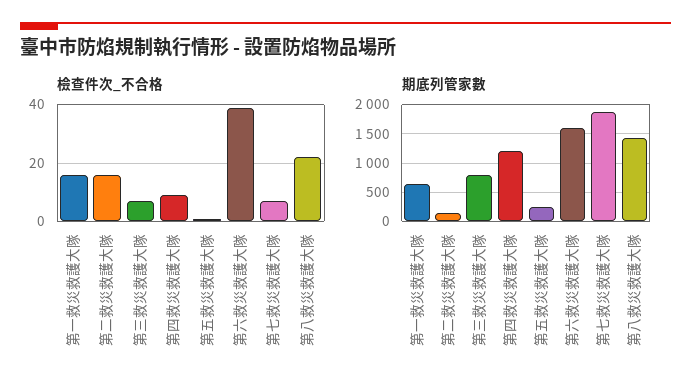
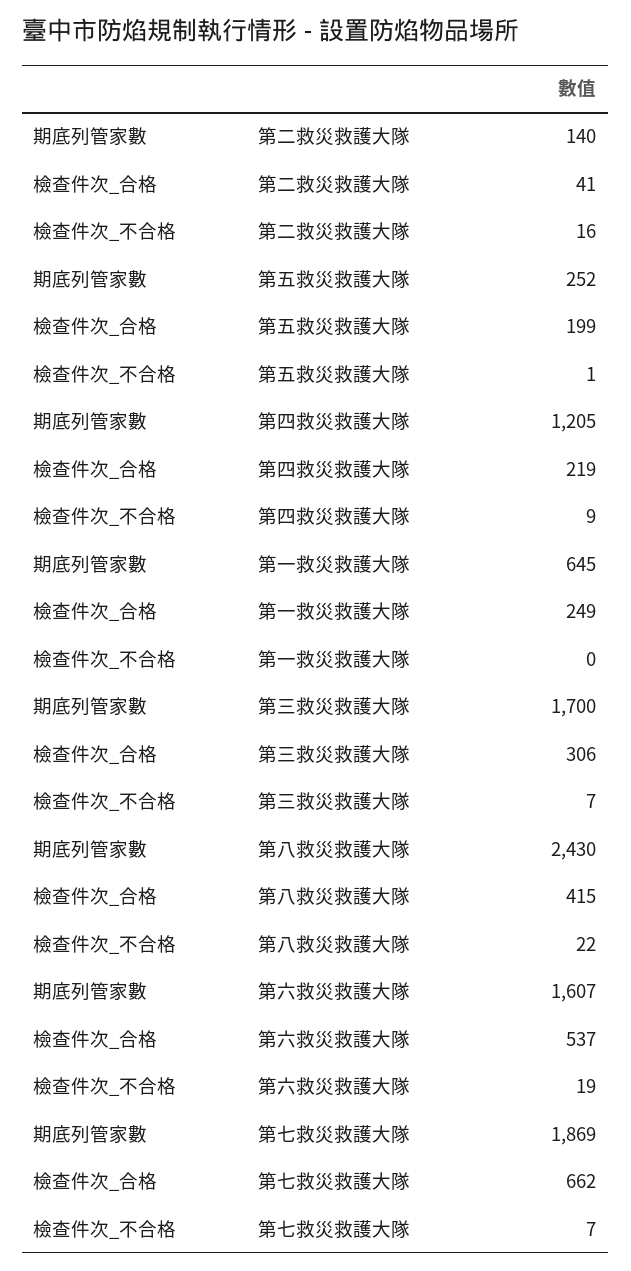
檢查件次_不合格, 第一救災救護大隊: 15 -> 0
檢查件次_不合格, 第六救災救護大隊: 40 -> 19
期底列管家數, 第三救災救護大隊: 750 -> 1700
期底列管家數, 第八救災救護大隊: 1500 -> 2430
檢查件次_合格, 第二救災救護大隊: none -> 41
檢查件次_合格, 第五救災救護大隊: none -> 199
檢查件次_合格, 第四救災救護大隊: none -> 219
檢查件次_合格, 第一救災救護大隊: none -> 249
檢查件次_合格, 第三救災救護大隊: none -> 306
檢查件次_合格, 第八救災救護大隊: none -> 415
檢查件次_合格, 第六救災救護大隊: none -> 537
檢查件次_合格, 第七救災救護大隊: none -> 662

